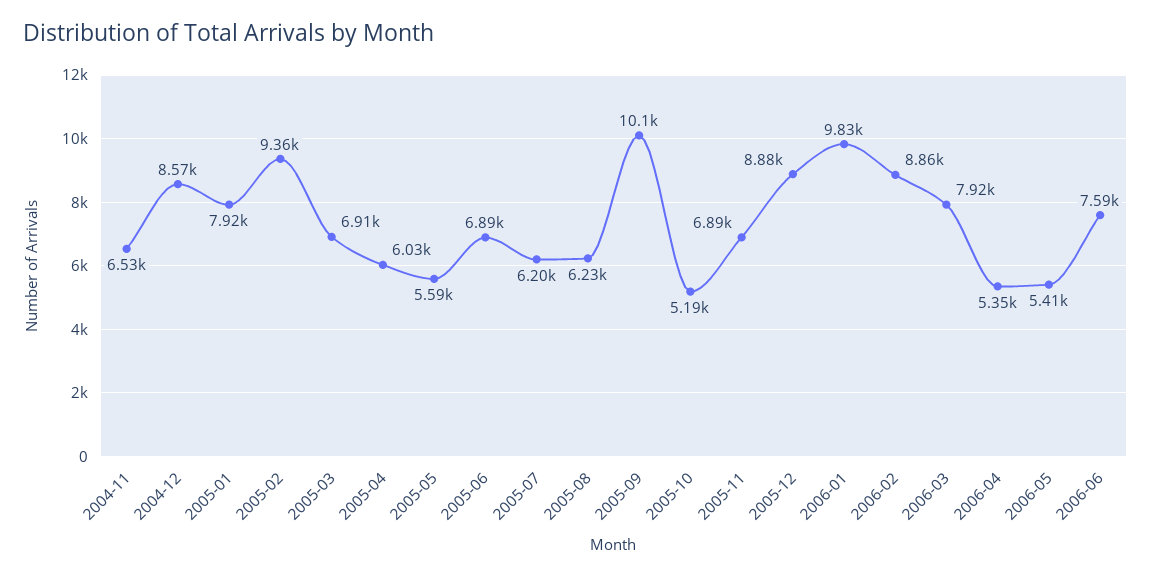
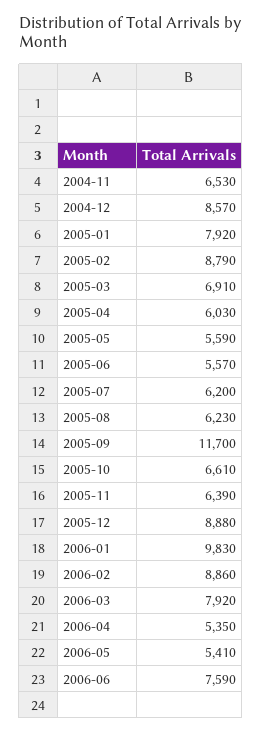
2005-02: 9360 -> 8790
2005-06: 6890 -> 5570
2005-09: 10100 -> 11700
2005-10: 5190 -> 6610
2005-11: 6890 -> 6390

